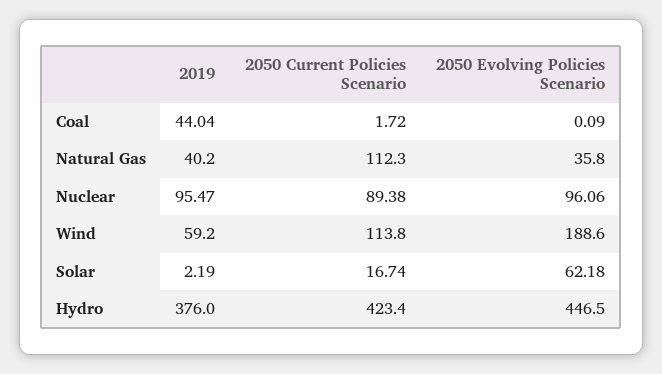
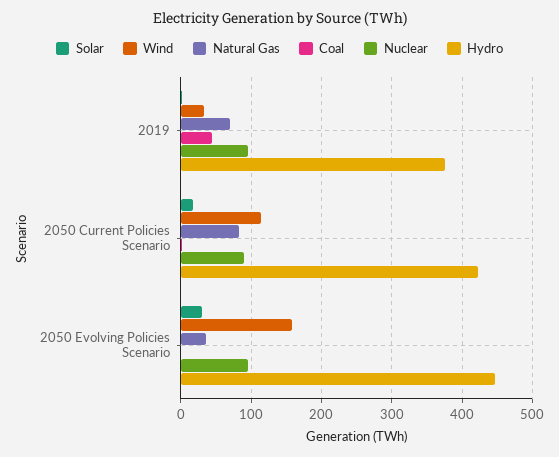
Natural Gas, 2019: 40.2 -> 70
Natural Gas, 2050 Current Policies Scenario: 112.3 -> 80
Wind, 2019: 59.2 -> 30
Wind, 2050 Evolving Policies Scenario: 188.6 -> 160
Solar, 2050 Evolving Policies Scenario: 62.18 -> 30

